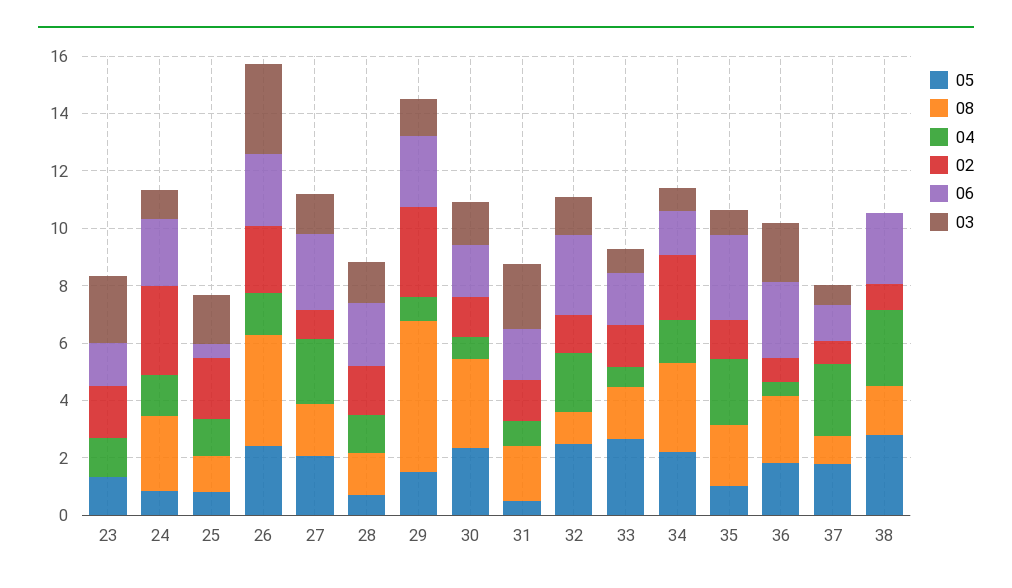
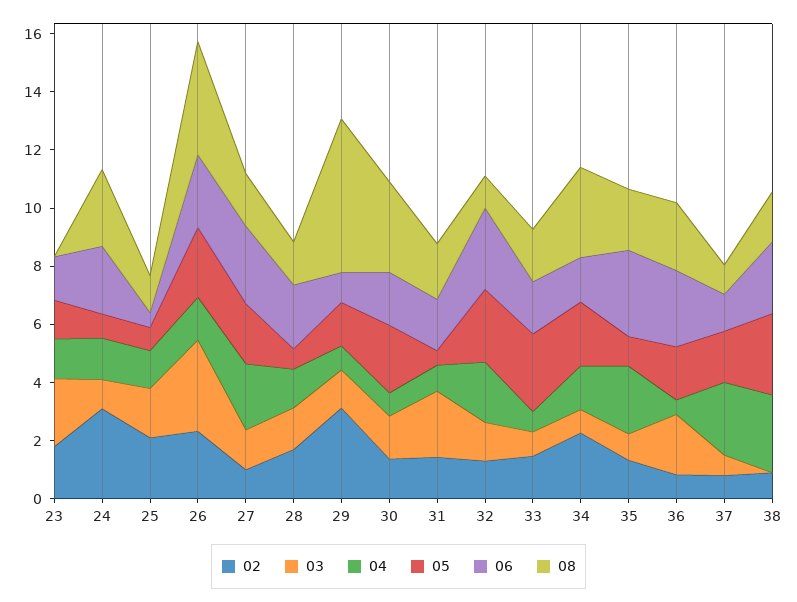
06, 29: 2.5 -> 1

